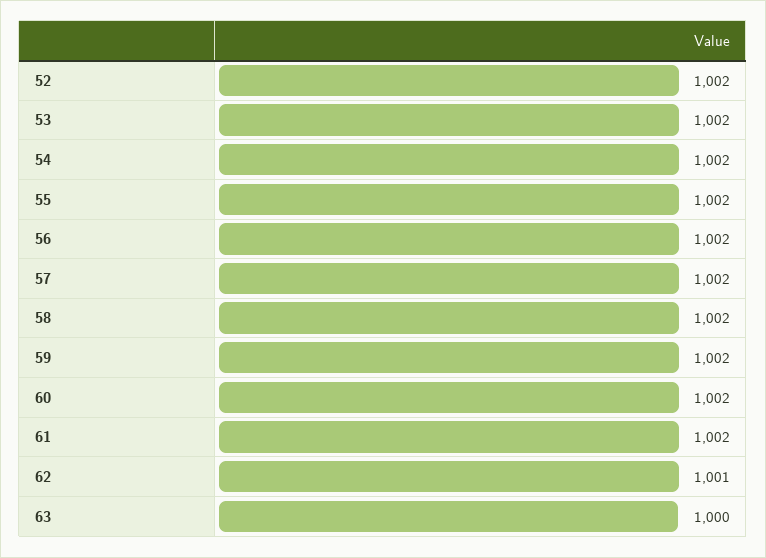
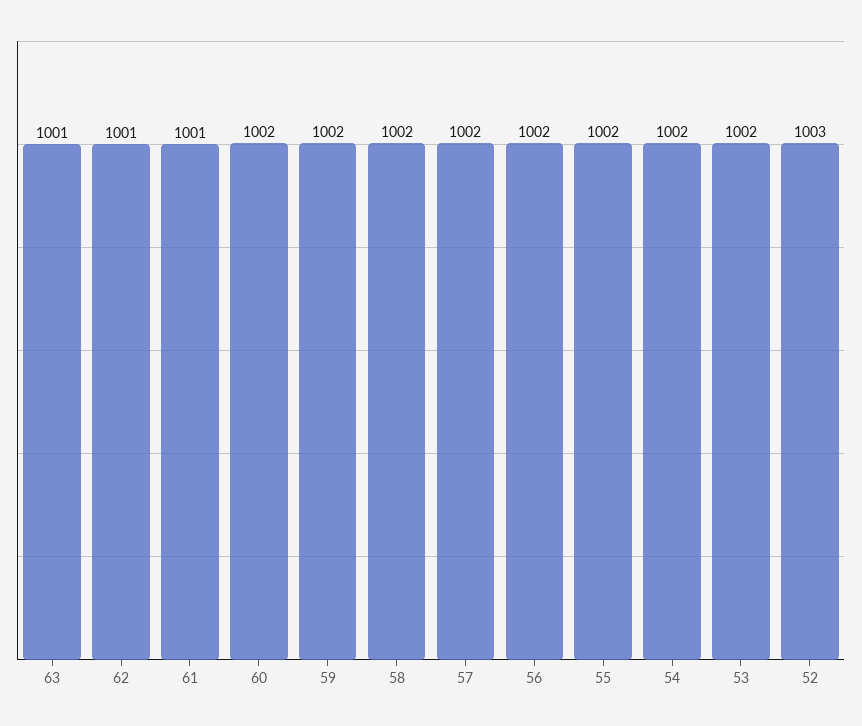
52: 1002 -> 1003
61: 1002 -> 1001
63: 1000 -> 1001

